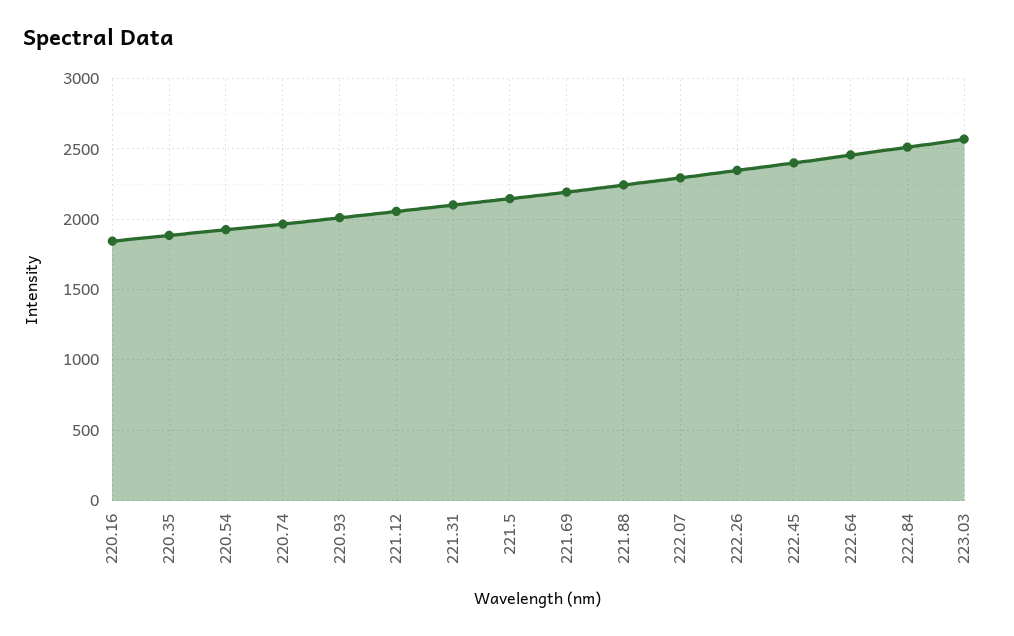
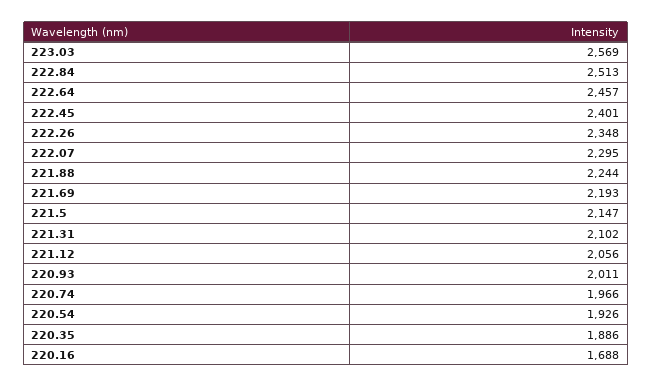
220.16: 1850 -> 1688

